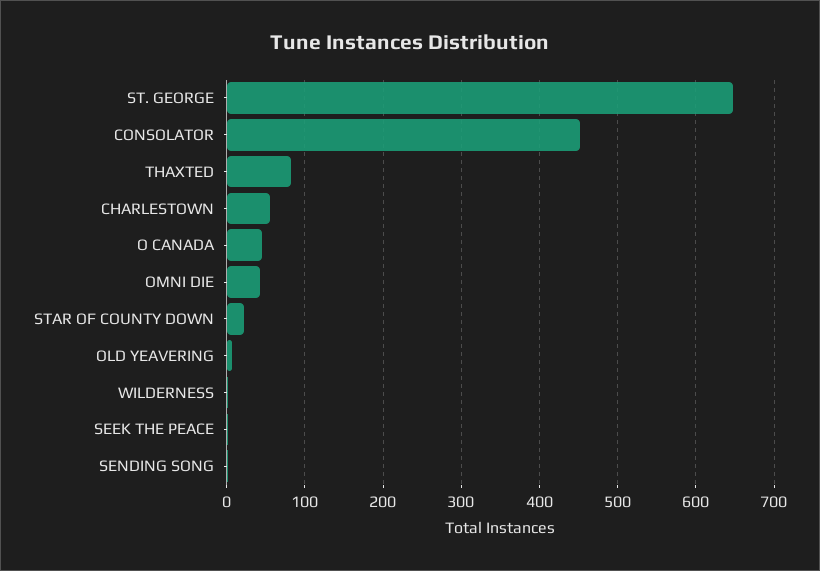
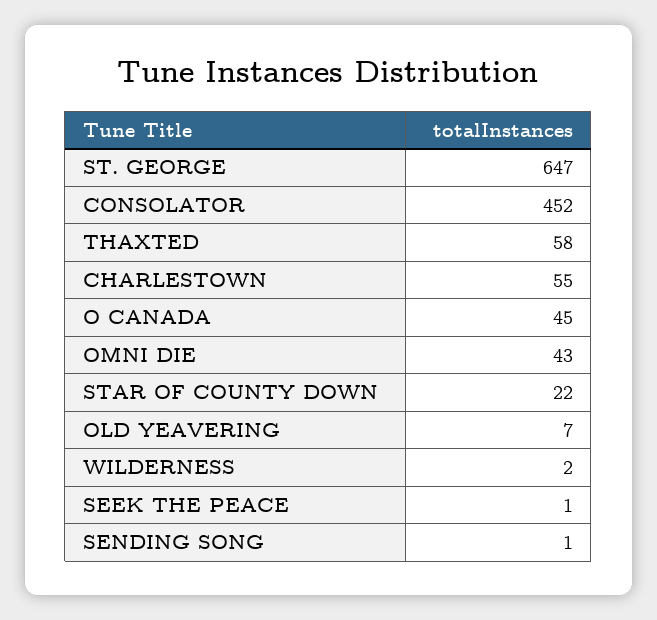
THAXTED: 80 -> 58

